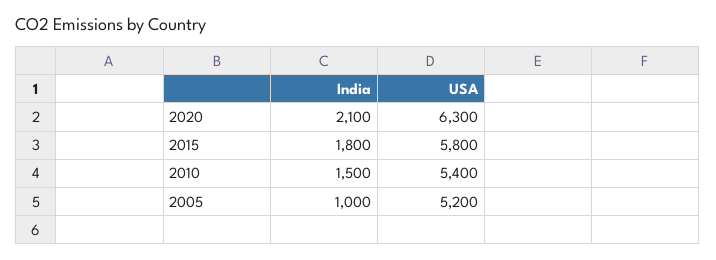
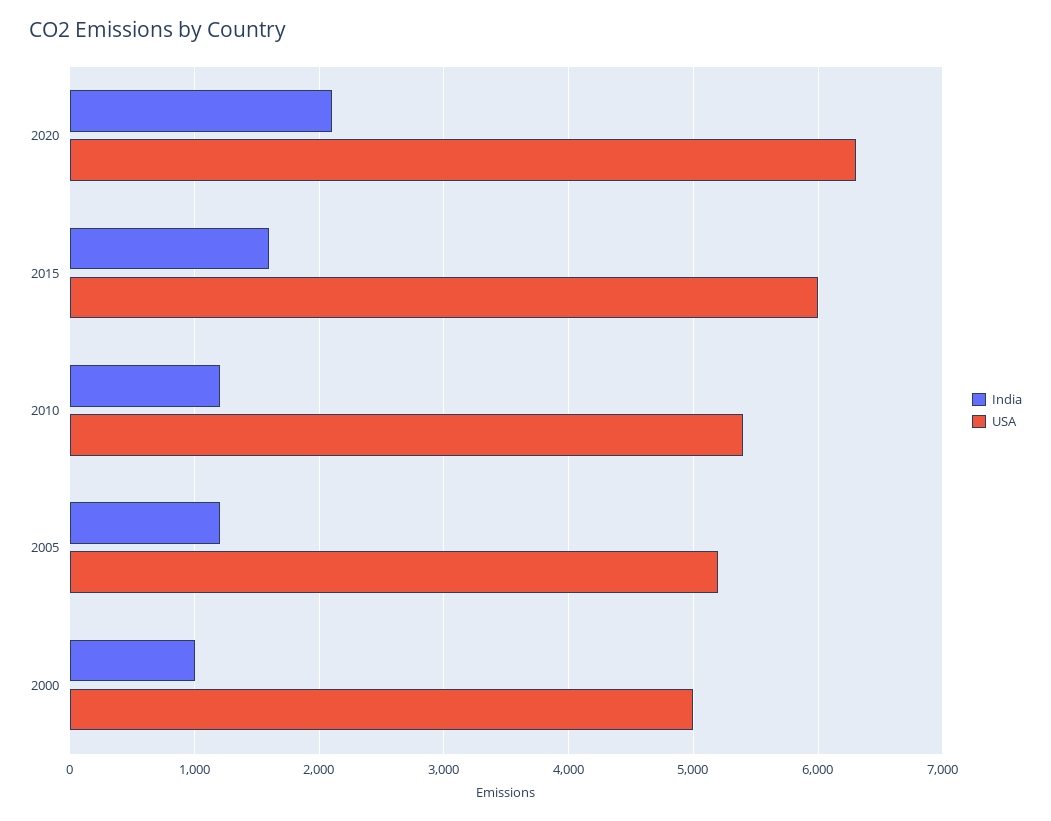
India, 2015: 1800 -> 1600
USA, 2015: 5800 -> 6000
India, 2010: 1500 -> 1200
India, 2005: 1000 -> 1200
India, 2000: none -> 1000
USA, 2000: none -> 5000

